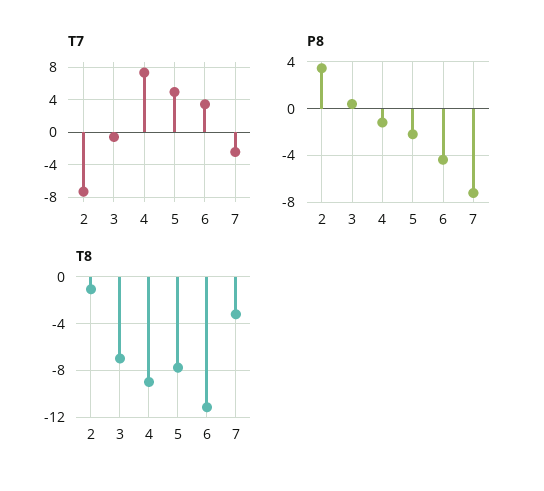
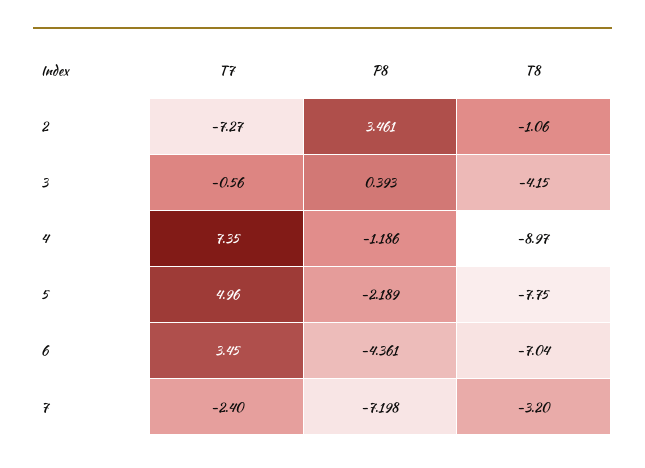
T8, 3: -7 -> -4.15
T8, 6: -11 -> -7.04

